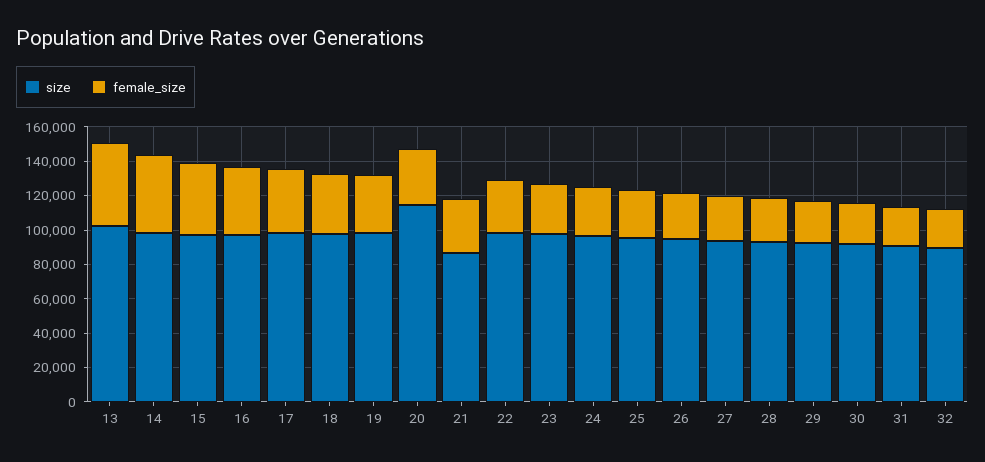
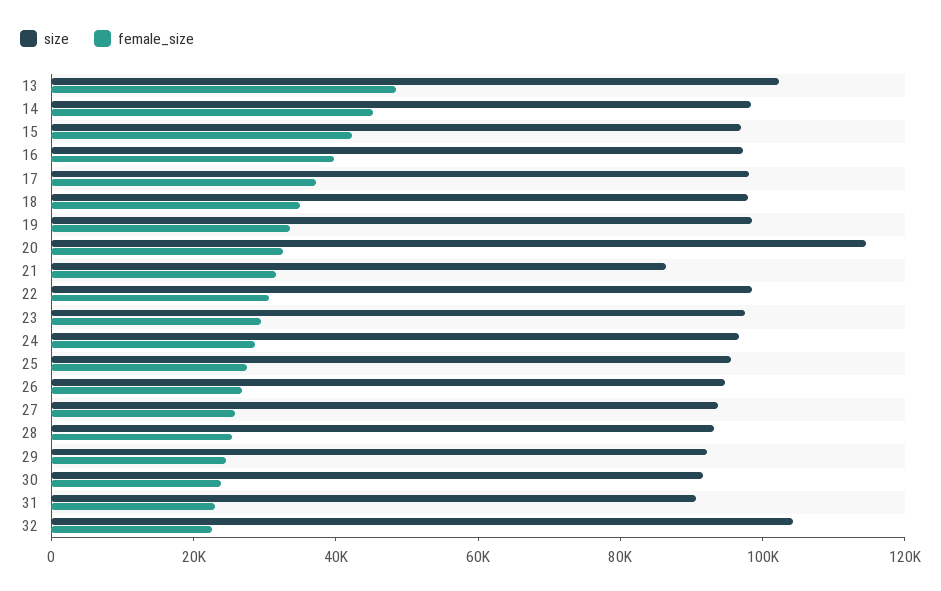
size, 32: 90000 -> 105000

